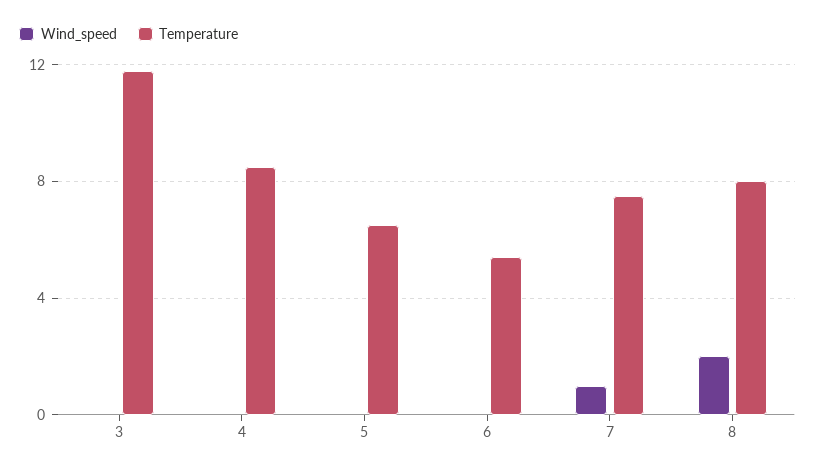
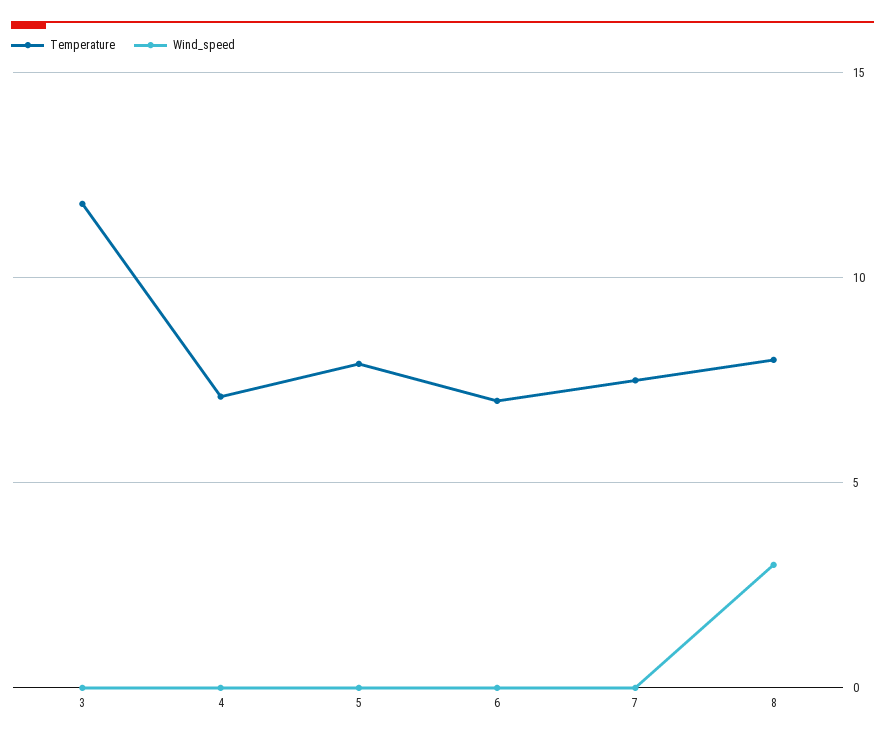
Temperature, 4: 8.5 -> 7
Temperature, 5: 6.5 -> 8
Temperature, 6: 5.5 -> 7
Wind_speed, 7: 1 -> 0
Wind_speed, 8: 2 -> 3

